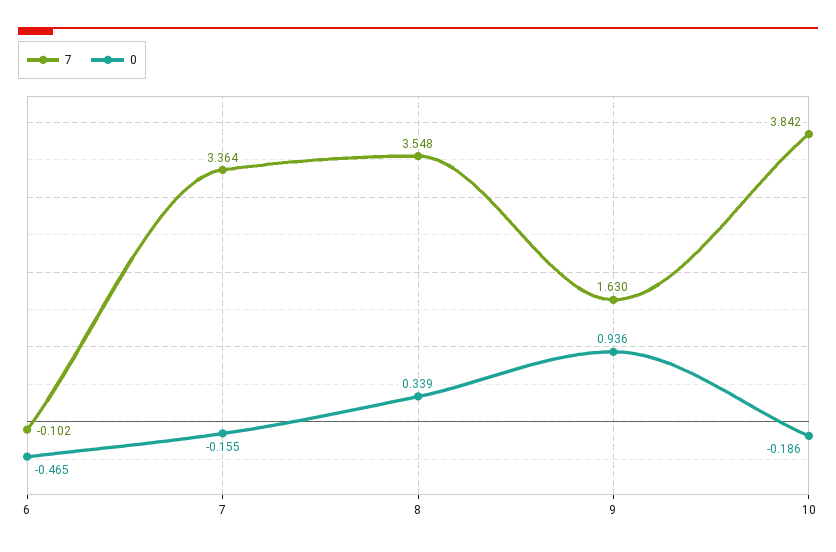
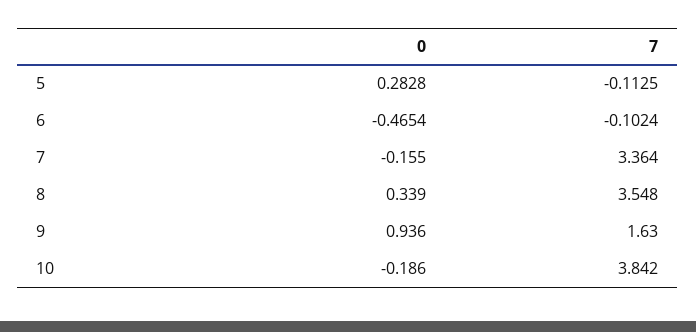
0, 5: none -> 0.2828
7, 5: none -> -0.1125

